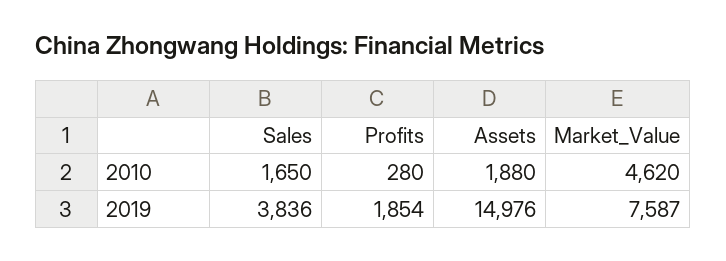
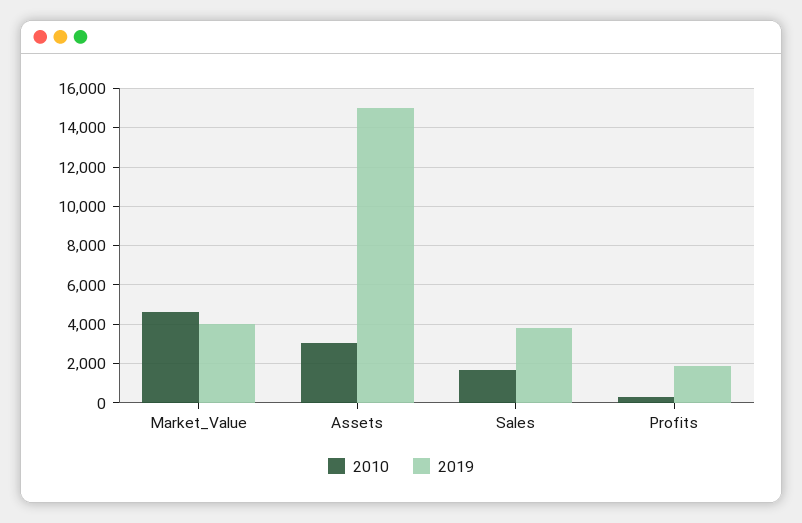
2010, Assets: 1880 -> 3000
2019, Market_Value: 7587 -> 4000

